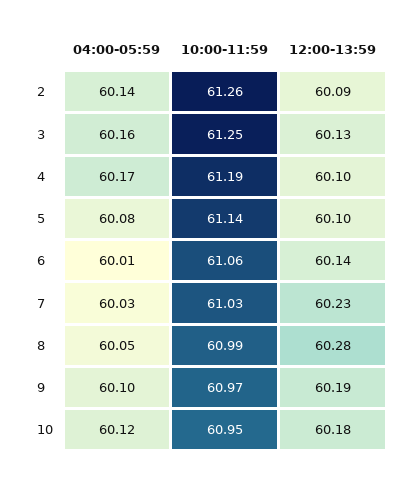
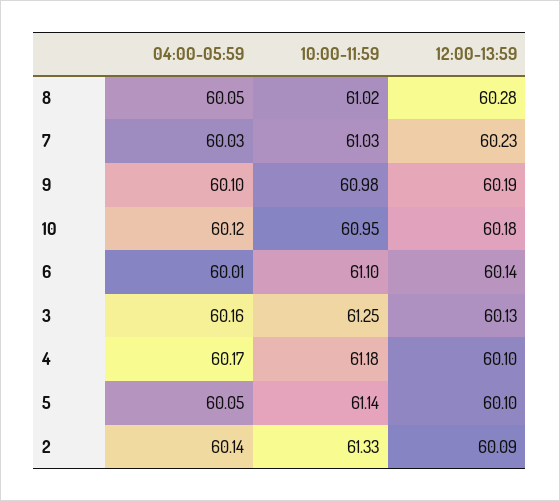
10:00-11:59, 2: 61.26 -> 61.33
10:00-11:59, 4: 61.19 -> 61.18
04:00-05:59, 5: 60.08 -> 60.05
10:00-11:59, 6: 61.06 -> 61.1
10:00-11:59, 8: 60.99 -> 61.02
10:00-11:59, 9: 60.97 -> 60.98

